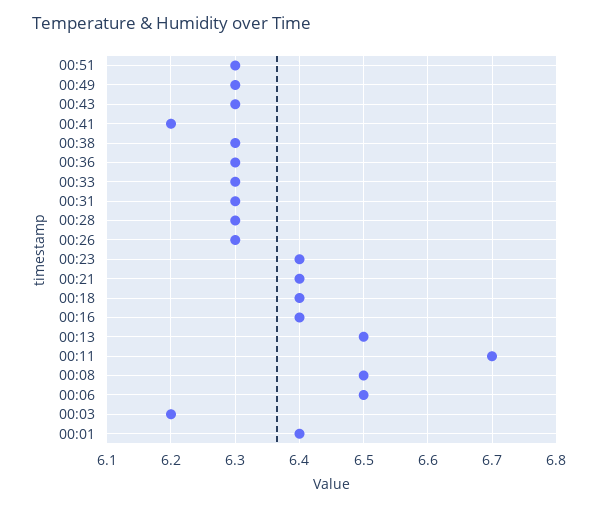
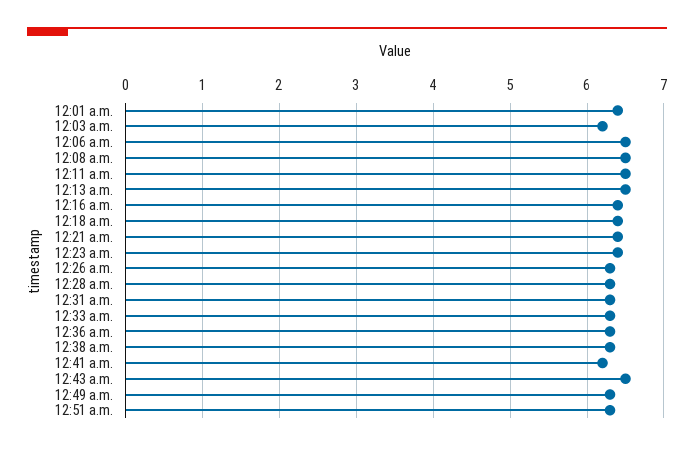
00:43: 6.3 -> 6.5
00:11: 6.7 -> 6.5

